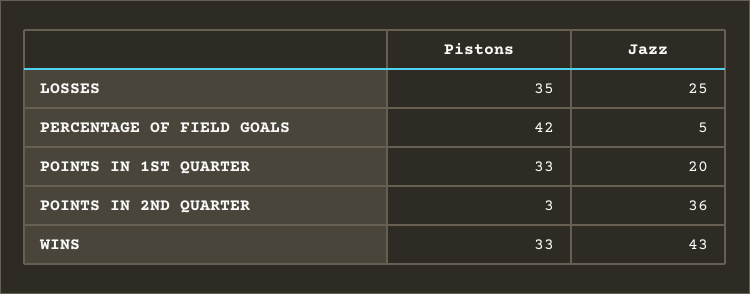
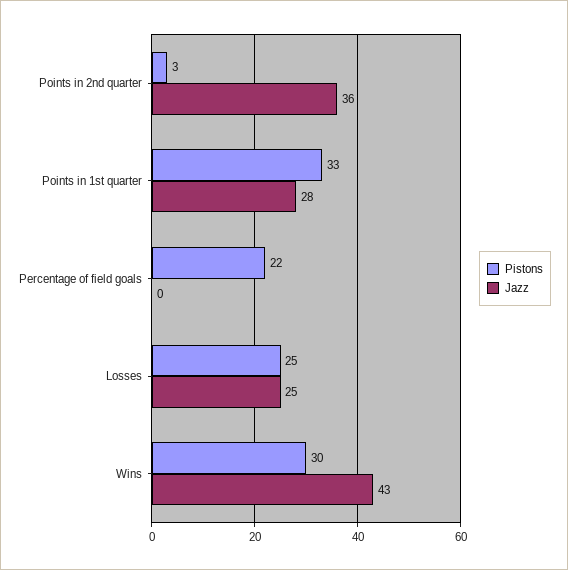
Pistons, LOSSES: 35 -> 25
Pistons, PERCENTAGE OF FIELD GOALS: 42 -> 22
Jazz, PERCENTAGE OF FIELD GOALS: 5 -> 0
Jazz, POINTS IN 1ST QUARTER: 20 -> 28
Pistons, WINS: 33 -> 30

